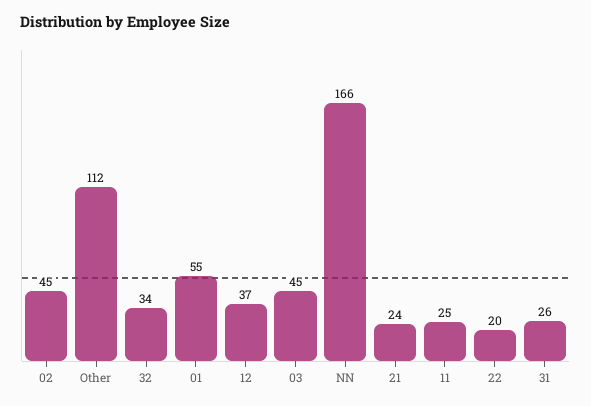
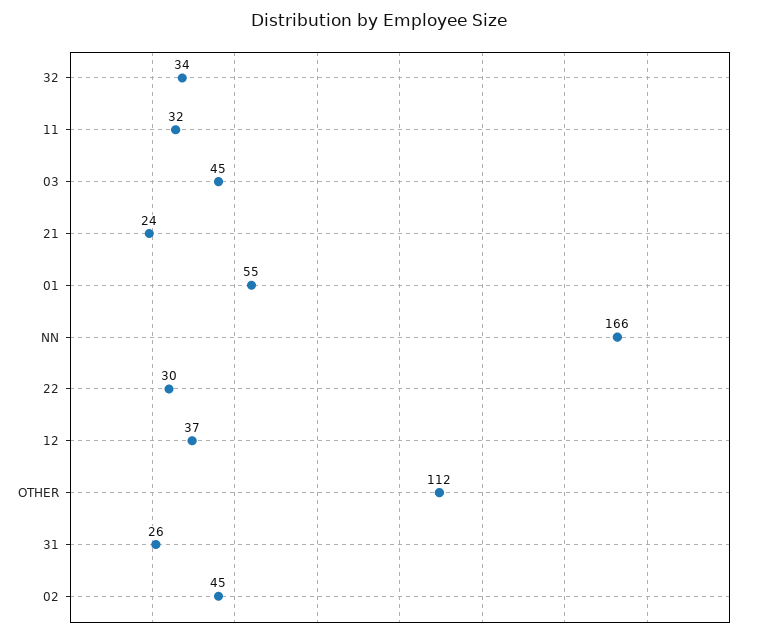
11: 25 -> 32
22: 20 -> 30

